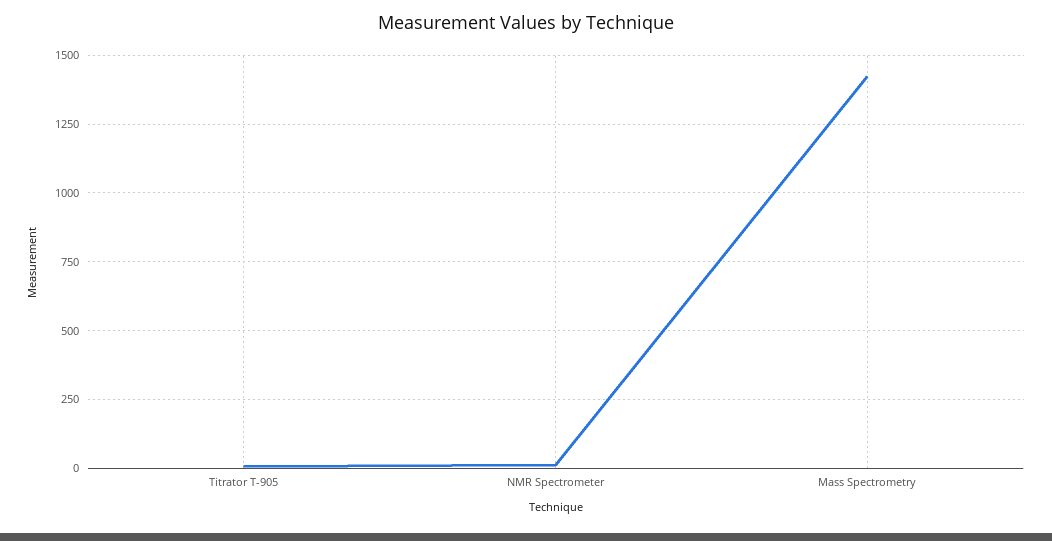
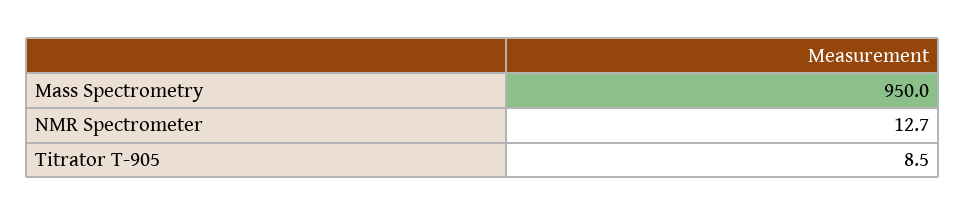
Mass Spectrometry: 1425 -> 950

